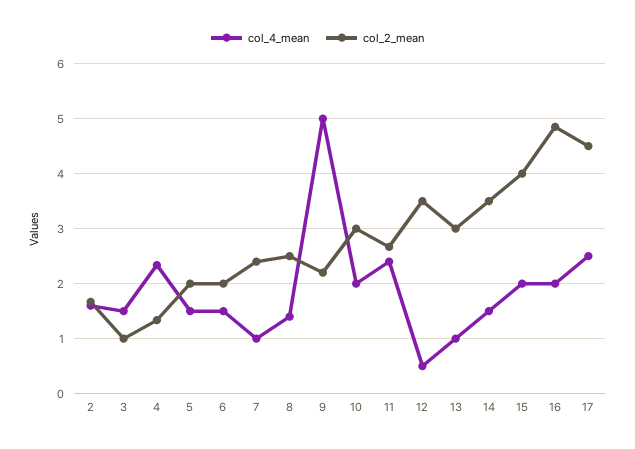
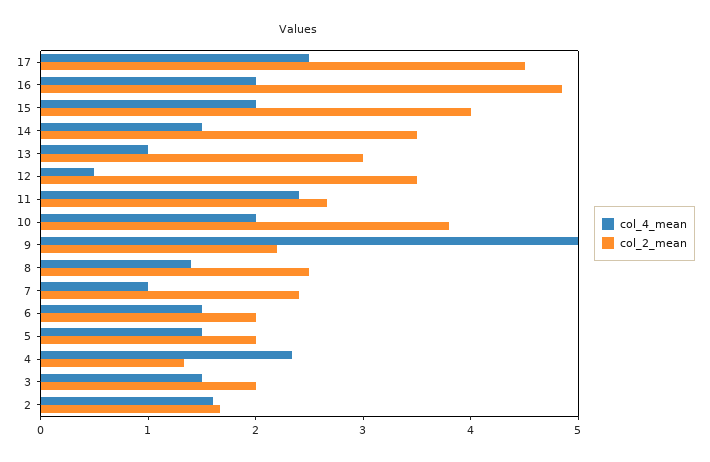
col_2_mean, 3: 1 -> 2
col_2_mean, 10: 3 -> 3.8

